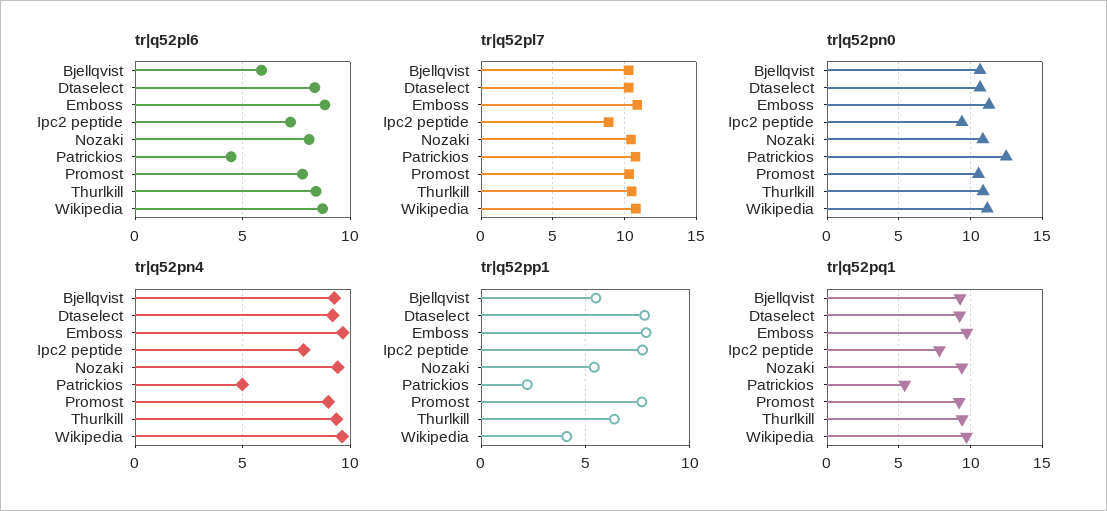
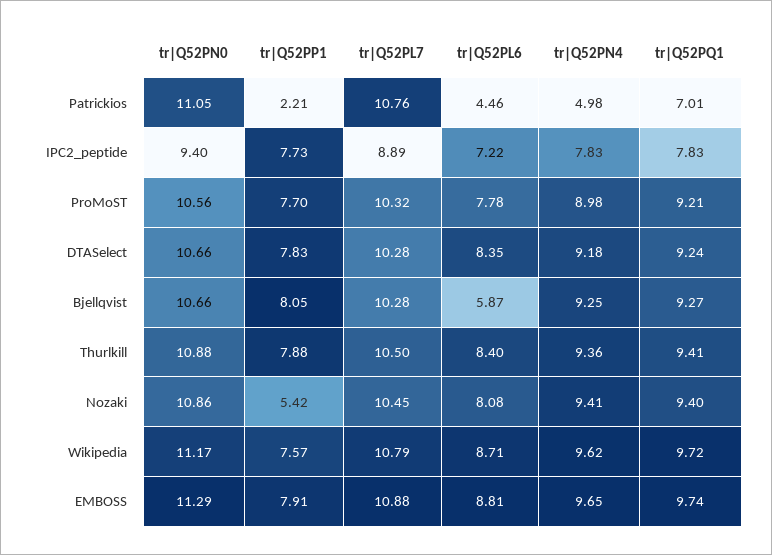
tr|q52pn0, Patrickios: 12.5 -> 11.05
tr|q52pp1, Bjellqvist: 5.5 -> 8.05
tr|q52pp1, Thurlkill: 6.5 -> 7.88
tr|q52pp1, Wikipedia: 4 -> 7.57
tr|q52pq1, Patrickios: 5.5 -> 7.01

